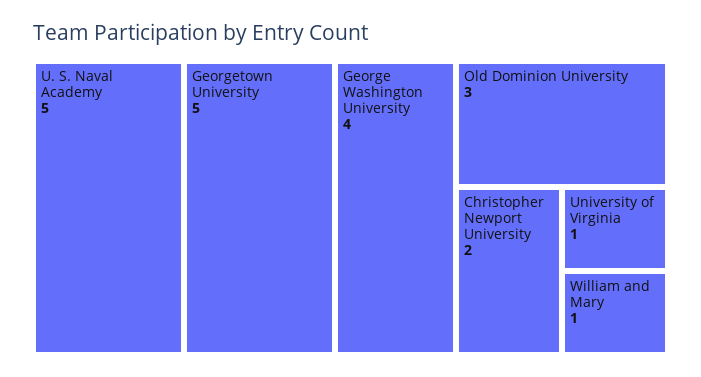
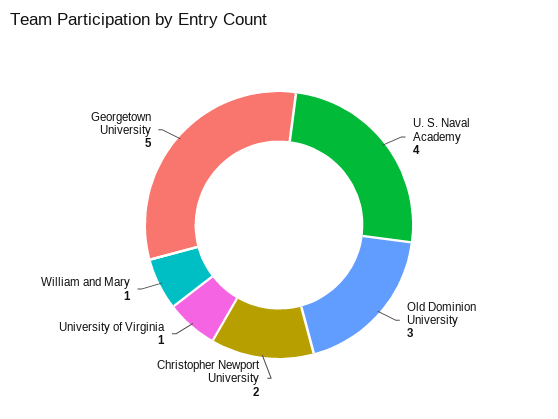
U. S. Naval Academy: 5 -> 4
George Washington University: 4 -> none

